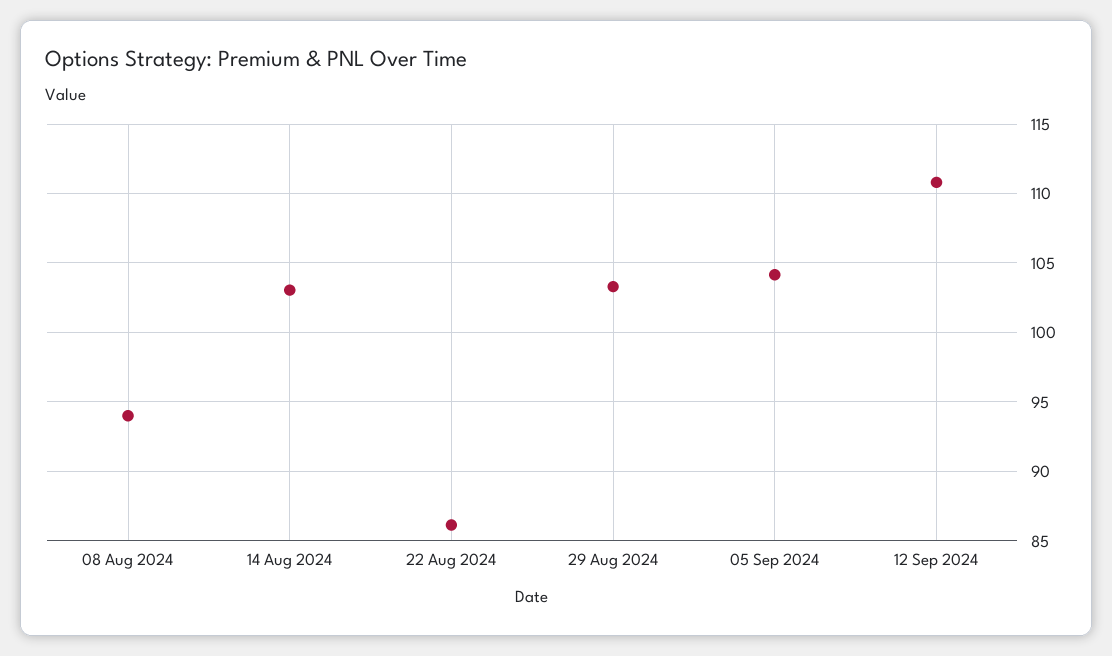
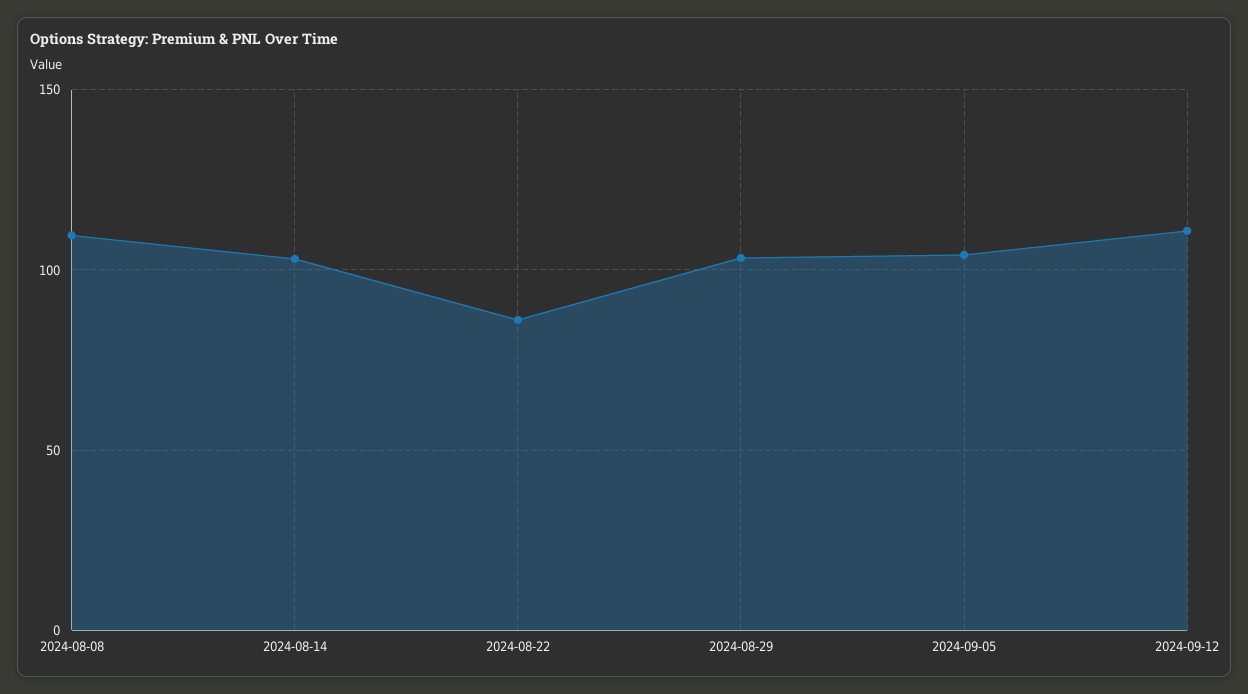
08 Aug 2024: 94 -> 110

